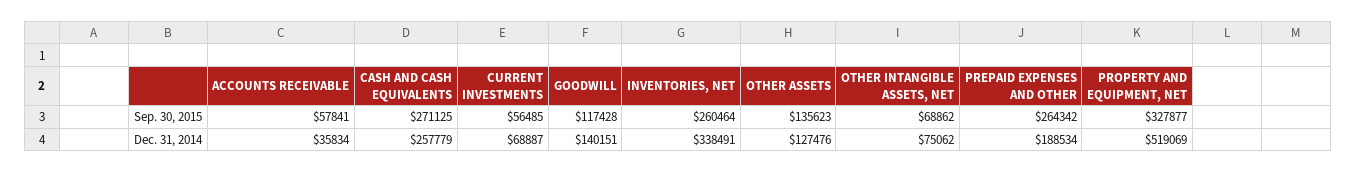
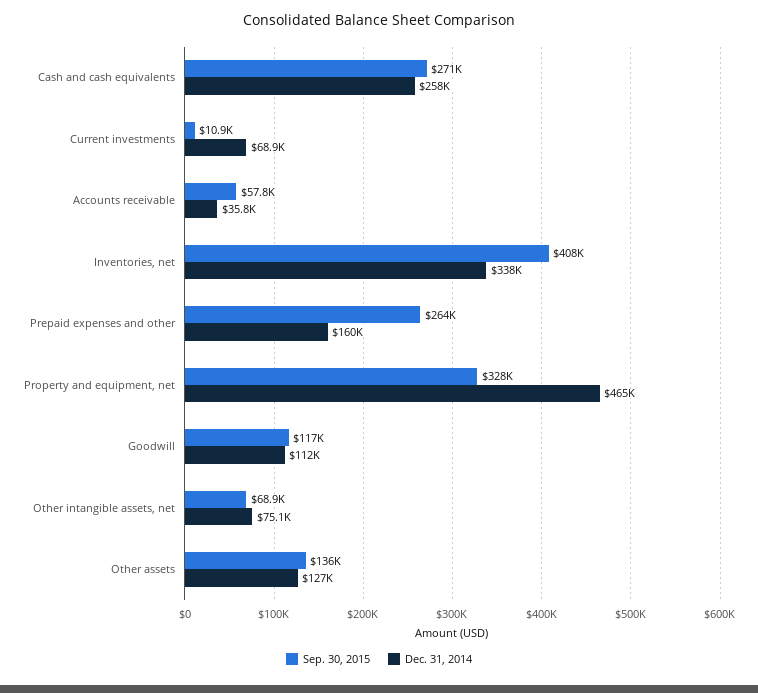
Sep. 30, 2015, CURRENT INVESTMENTS: 56485 -> 10900
Sep. 30, 2015, INVENTORIES, NET: 260464 -> 408000
Dec. 31, 2014, GOODWILL: 140151 -> 112000
Dec. 31, 2014, PREPAID EXPENSES AND OTHER: 188534 -> 160000
Dec. 31, 2014, PROPERTY AND EQUIPMENT, NET: 519069 -> 465000

